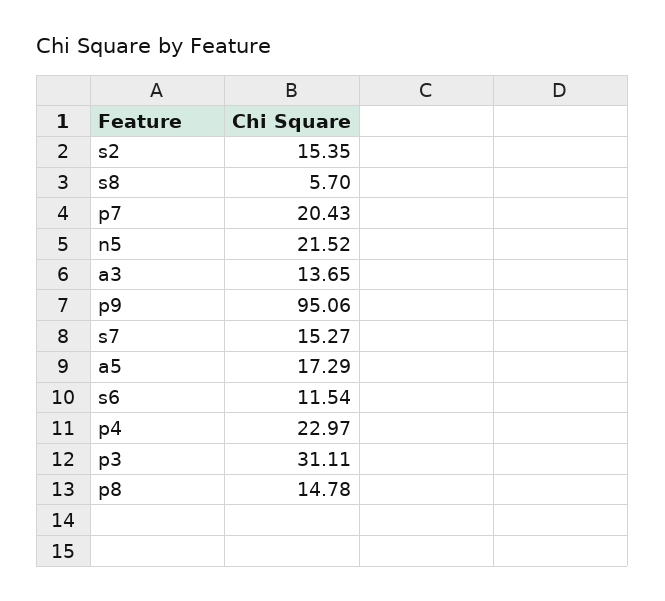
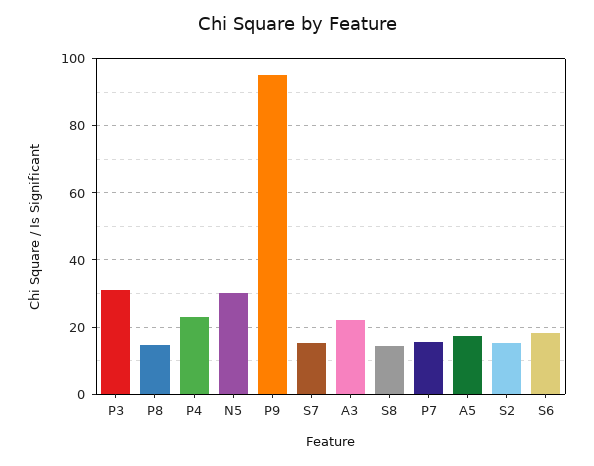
s8: 5.7 -> 14
p7: 20.43 -> 16
n5: 21.52 -> 30
a3: 13.65 -> 22
s6: 11.54 -> 18

